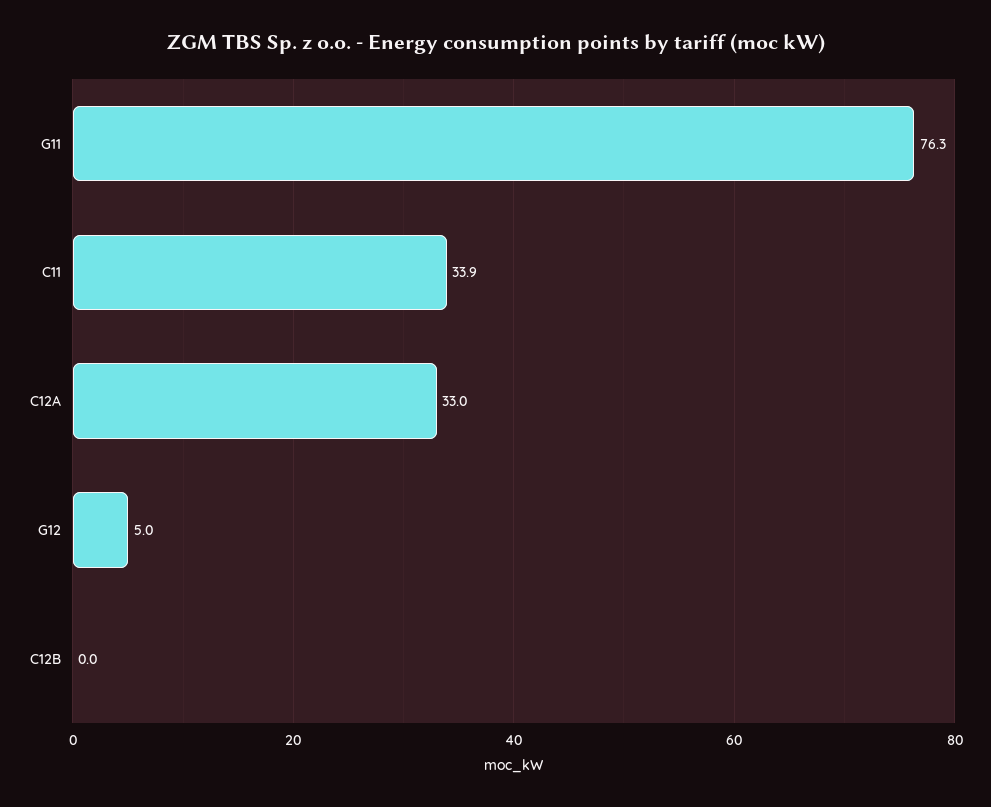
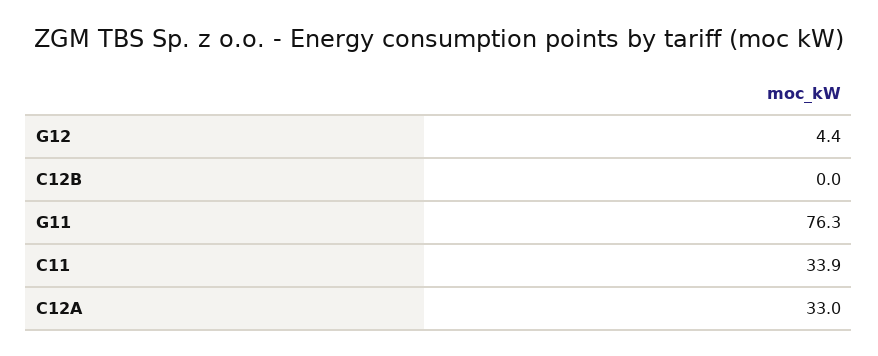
G12: 5 -> 4.4

